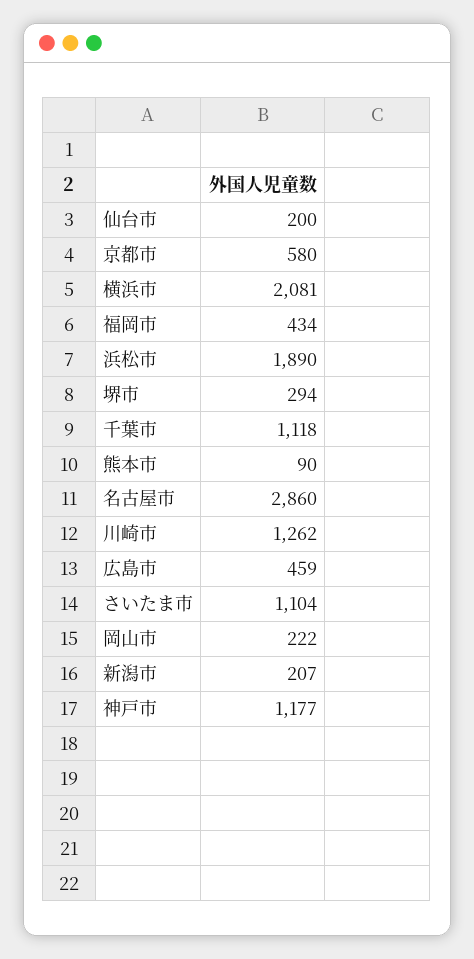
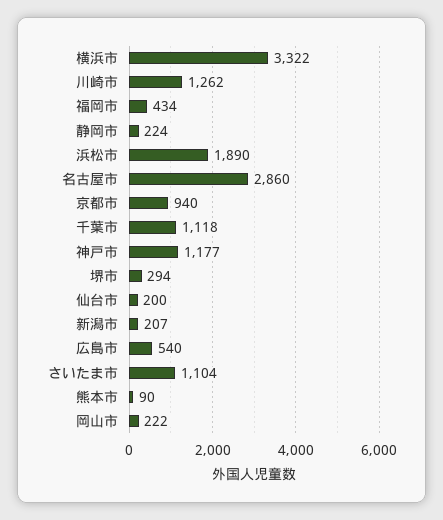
京都市: 580 -> 940
横浜市: 2081 -> 3322
広島市: 459 -> 540
静岡市: none -> 224

